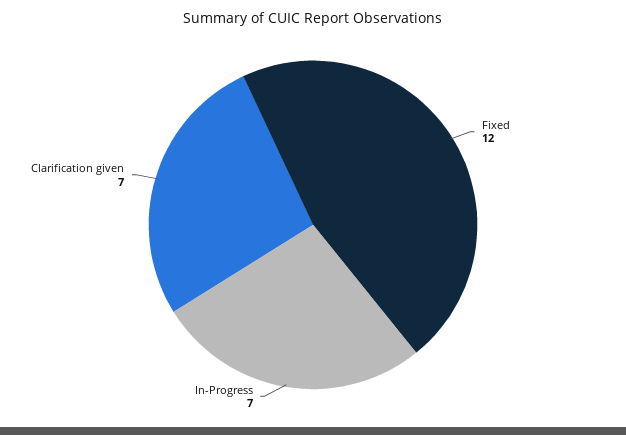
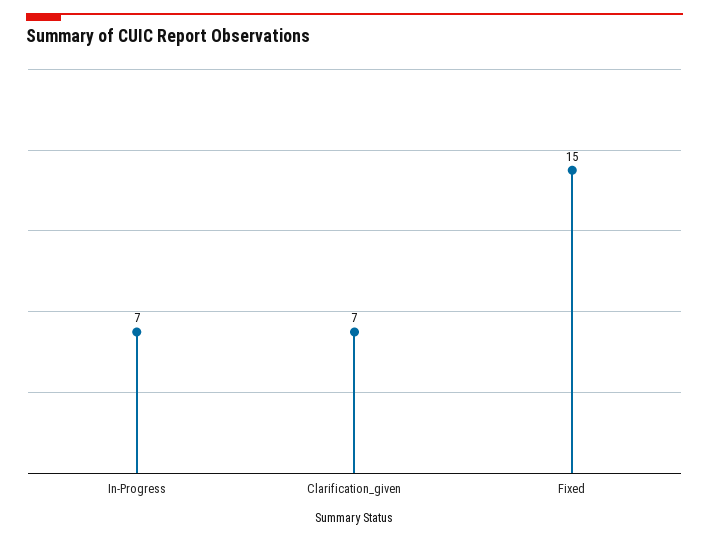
Fixed: 12 -> 15

